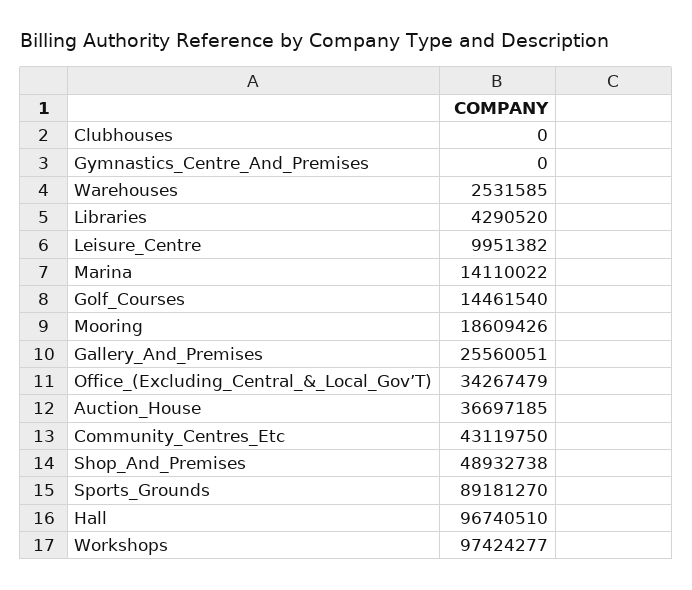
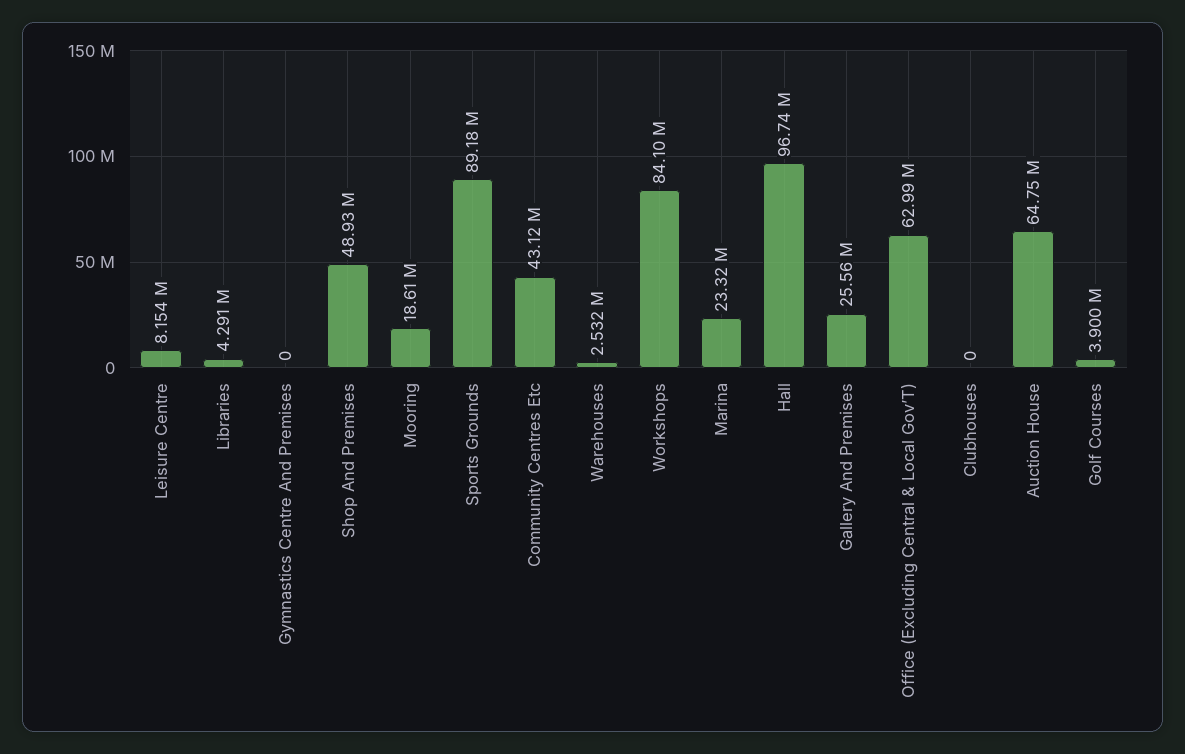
Leisure_Centre: 9951382 -> 8154000
Marina: 14110022 -> 23320000
Golf_Courses: 14461540 -> 3900000
Office_(Excluding_Central_&_Local_Gov’T): 34267479 -> 62990000
Auction_House: 36697185 -> 64750000
Workshops: 97424277 -> 84100000

